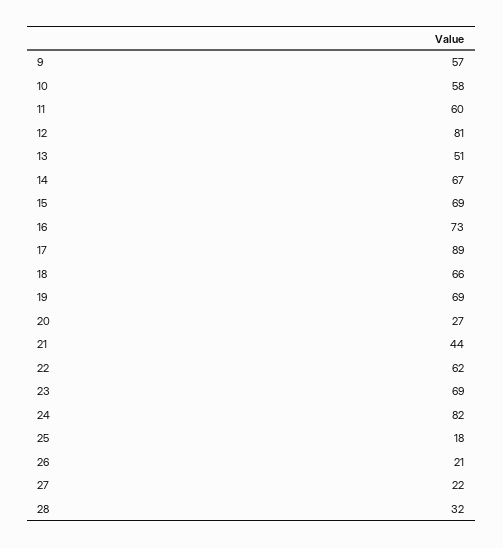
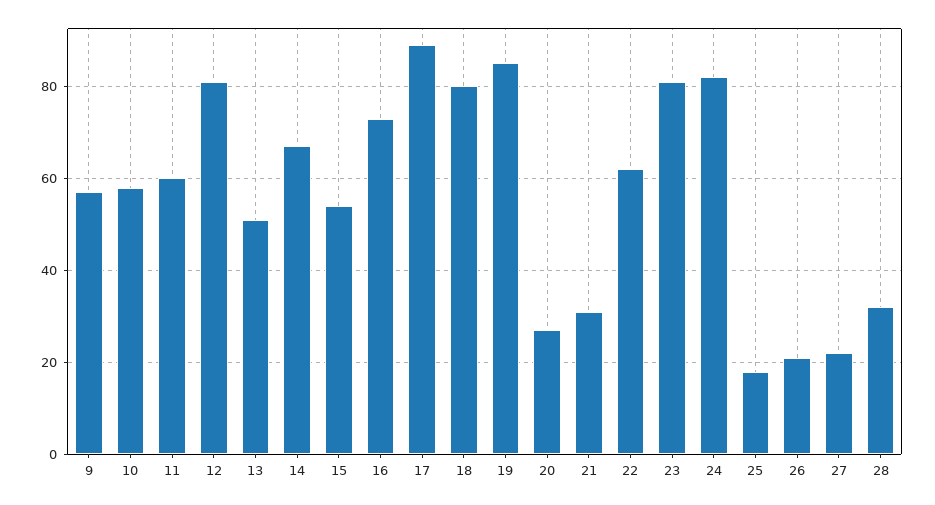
15: 69 -> 55
18: 66 -> 80
19: 69 -> 85
21: 44 -> 30
23: 69 -> 80

